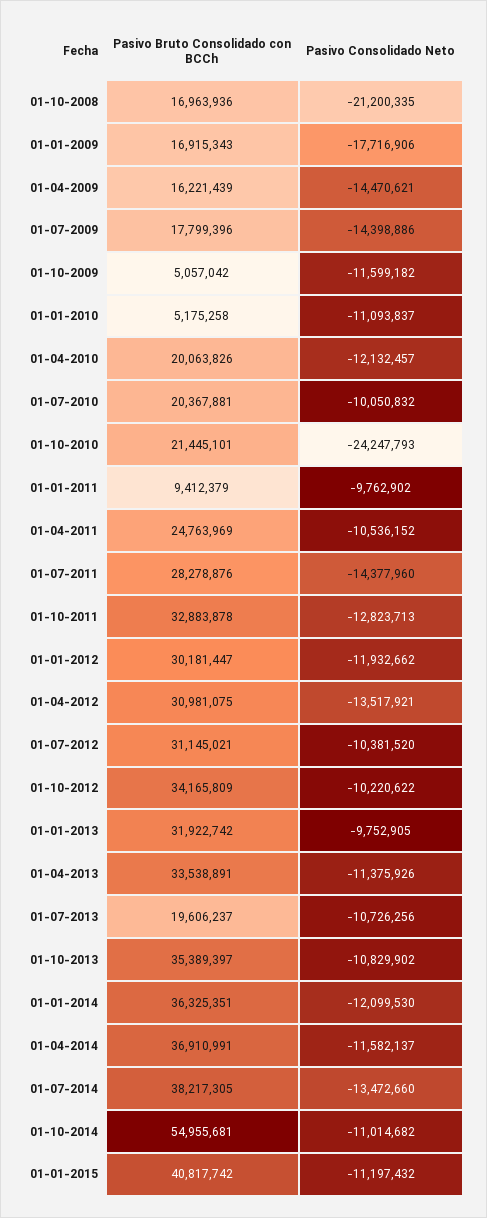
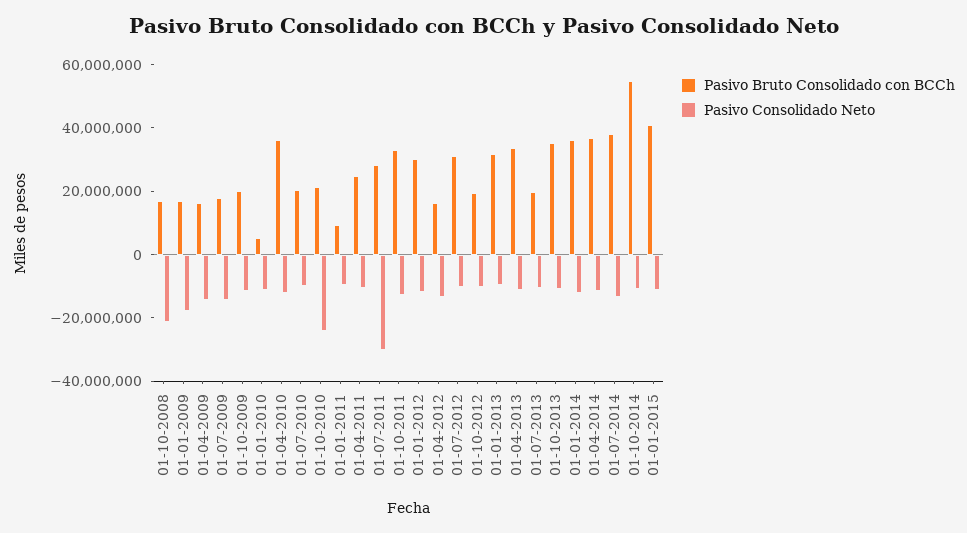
Pasivo Bruto Consolidado con BCCh, 01-10-2009: 5057042 -> 20000000
Pasivo Bruto Consolidado con BCCh, 01-04-2010: 20063826 -> 35000000
Pasivo Consolidado Neto, 01-07-2011: -14377960 -> -30000000
Pasivo Bruto Consolidado con BCCh, 01-04-2012: 30981075 -> 15000000
Pasivo Bruto Consolidado con BCCh, 01-10-2012: 34165809 -> 20000000

